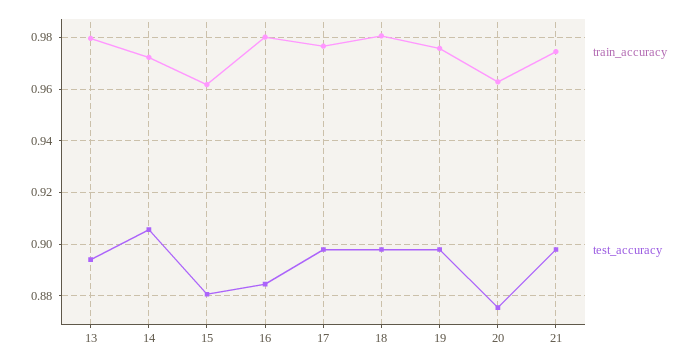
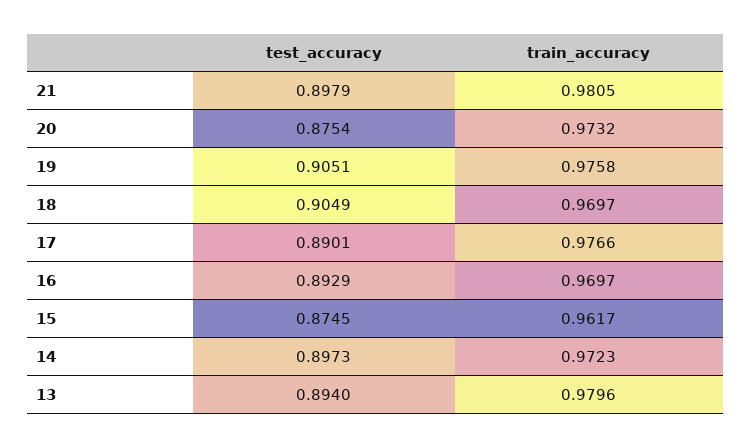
test_accuracy, 14: 0.905 -> 0.8973
test_accuracy, 15: 0.88 -> 0.8745
train_accuracy, 16: 0.98 -> 0.9697
test_accuracy, 16: 0.885 -> 0.8929
test_accuracy, 17: 0.8975 -> 0.8901
train_accuracy, 18: 0.98 -> 0.9697
test_accuracy, 18: 0.8975 -> 0.9049
test_accuracy, 19: 0.8975 -> 0.9051
train_accuracy, 20: 0.9625 -> 0.9732
train_accuracy, 21: 0.975 -> 0.9805

